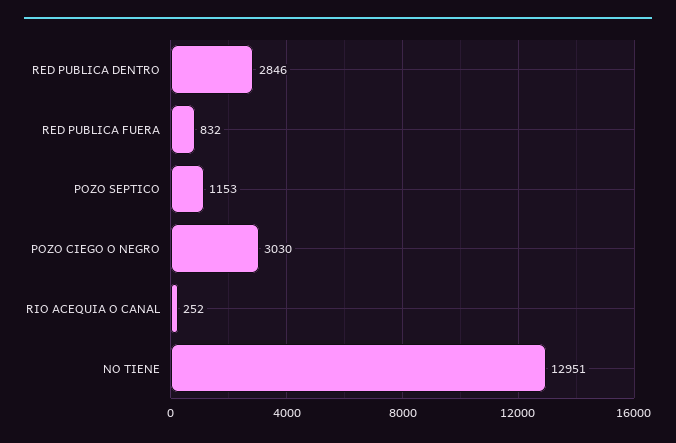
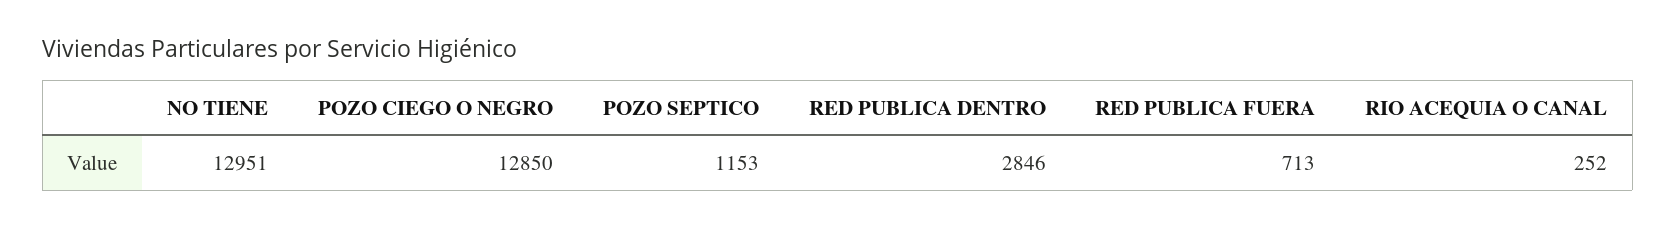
RED PUBLICA FUERA: 832 -> 713
POZO CIEGO O NEGRO: 3030 -> 12850

